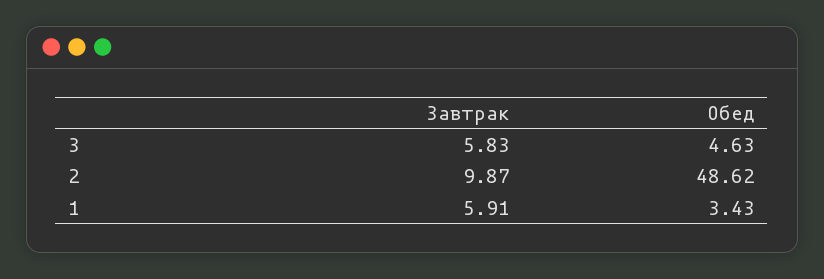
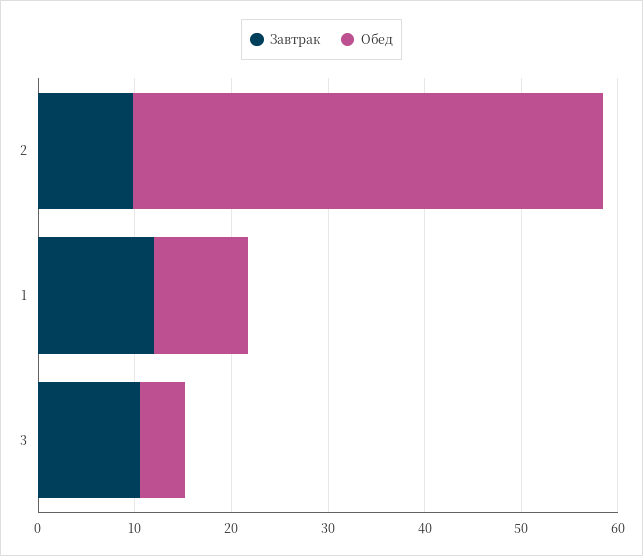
Завтрак, 3: 5.83 -> 10
Завтрак, 1: 5.91 -> 12
Обед, 1: 3.43 -> 10

